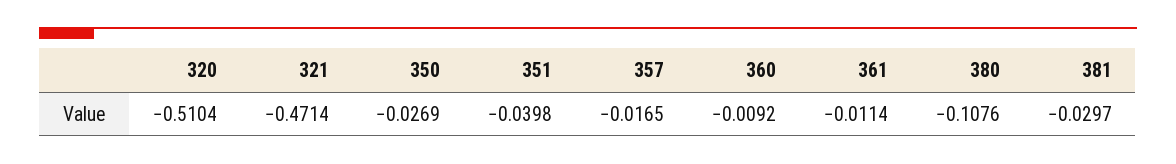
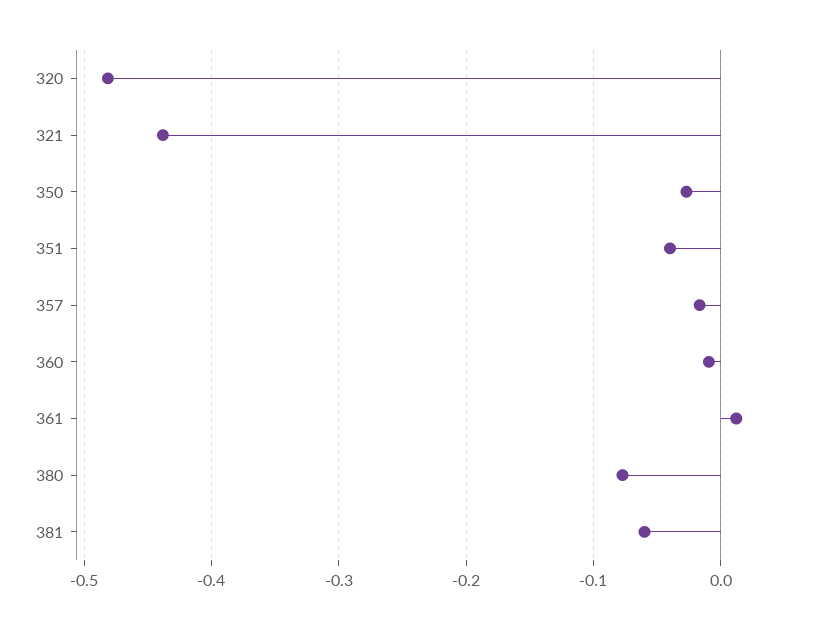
320: -0.5104 -> -0.48
321: -0.4714 -> -0.44
361: -0.0114 -> 0.01
380: -0.1076 -> -0.08
381: -0.0297 -> -0.06

